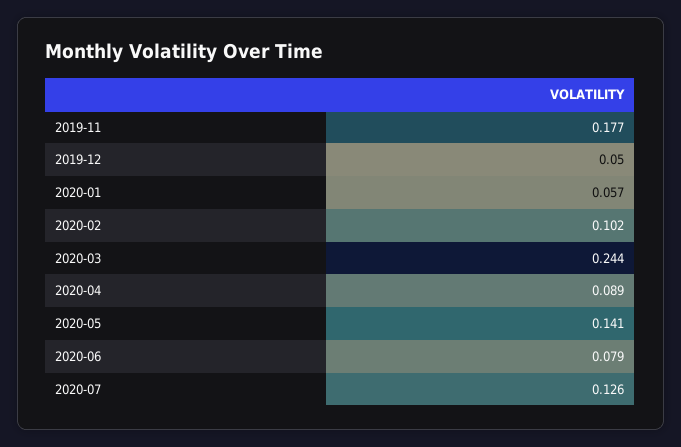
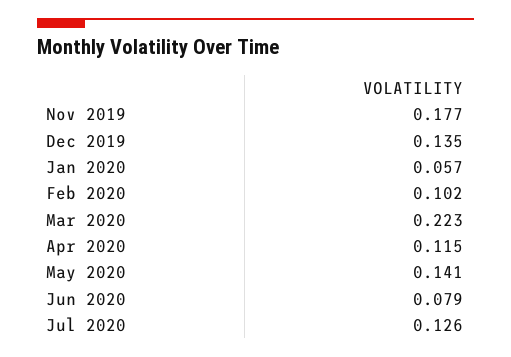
2019-12: 0.05 -> 0.135
2020-03: 0.244 -> 0.223
2020-04: 0.089 -> 0.115

